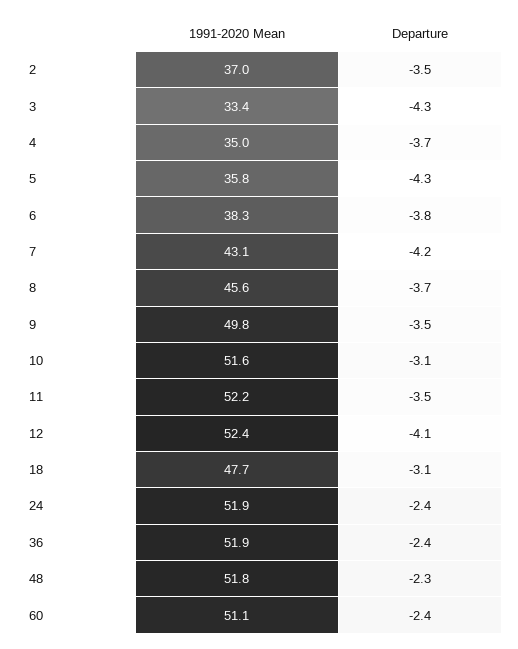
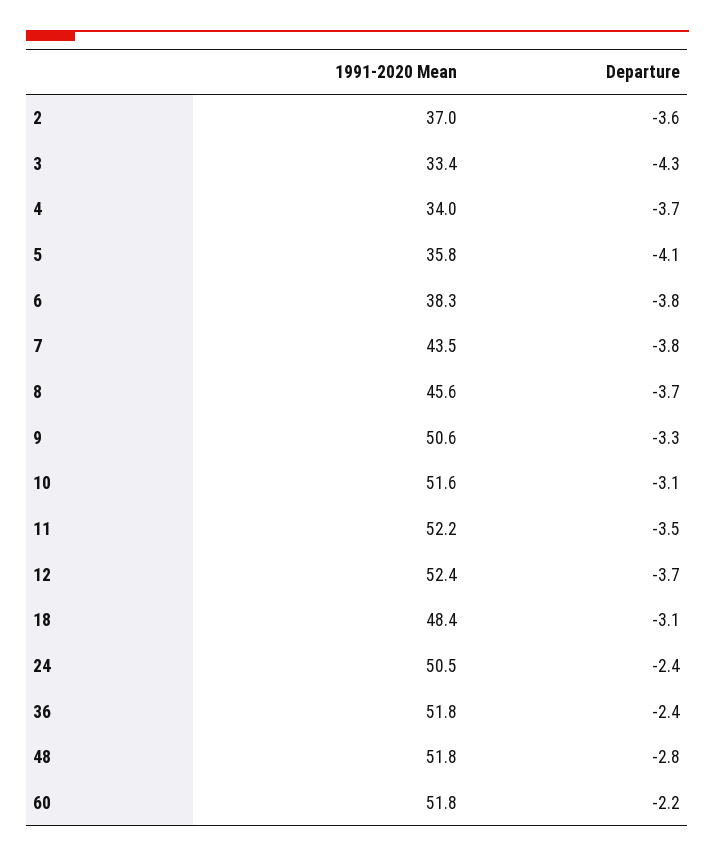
Departure, 2: -3.5 -> -3.6
1991-2020 Mean, 4: 35 -> 34
Departure, 5: -4.3 -> -4.1
1991-2020 Mean, 7: 43.1 -> 43.5
Departure, 7: -4.2 -> -3.8
1991-2020 Mean, 9: 49.8 -> 50.6
Departure, 9: -3.5 -> -3.3
Departure, 12: -4.1 -> -3.7
1991-2020 Mean, 18: 47.7 -> 48.4
1991-2020 Mean, 24: 51.9 -> 50.5
1991-2020 Mean, 36: 51.9 -> 51.8
Departure, 48: -2.3 -> -2.8
1991-2020 Mean, 60: 51.1 -> 51.8
Departure, 60: -2.4 -> -2.2

